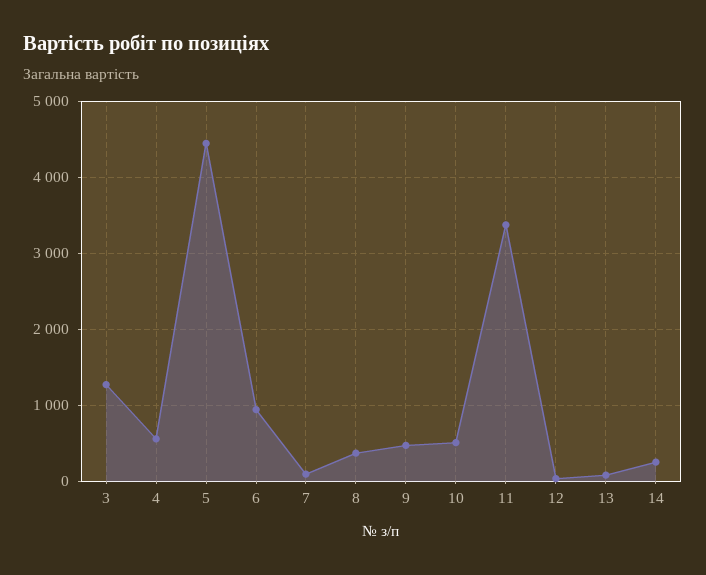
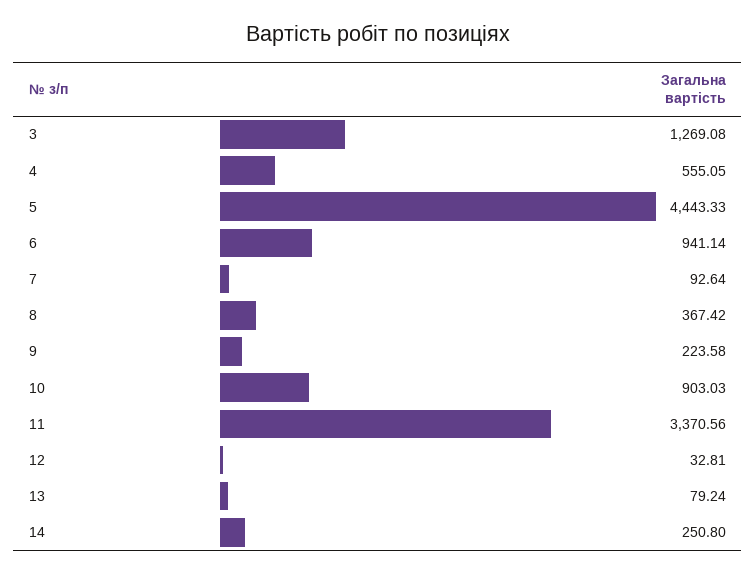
9: 500 -> 223.58
10: 500 -> 903.03

